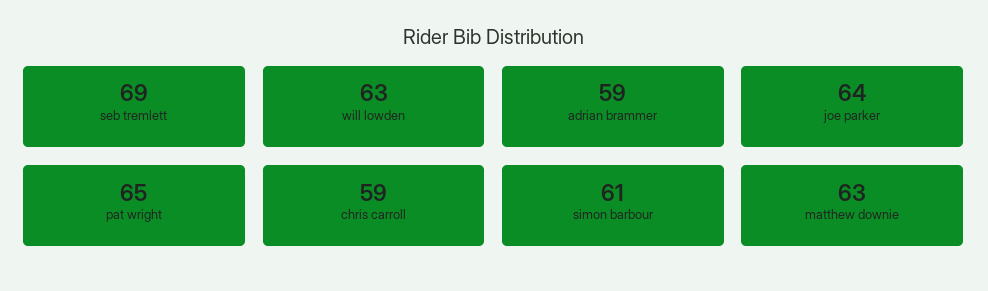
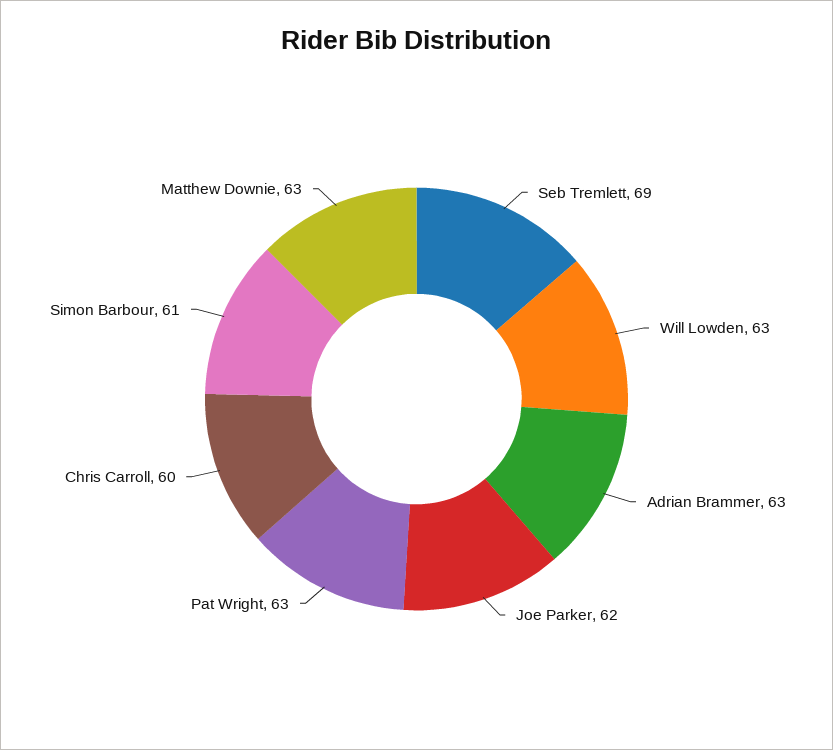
adrian brammer: 59 -> 63
joe parker: 64 -> 62
pat wright: 65 -> 63
chris carroll: 59 -> 60

